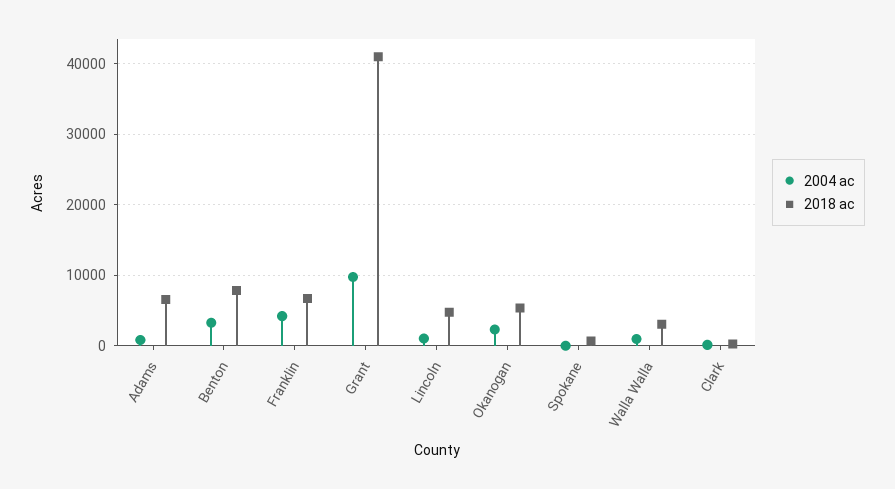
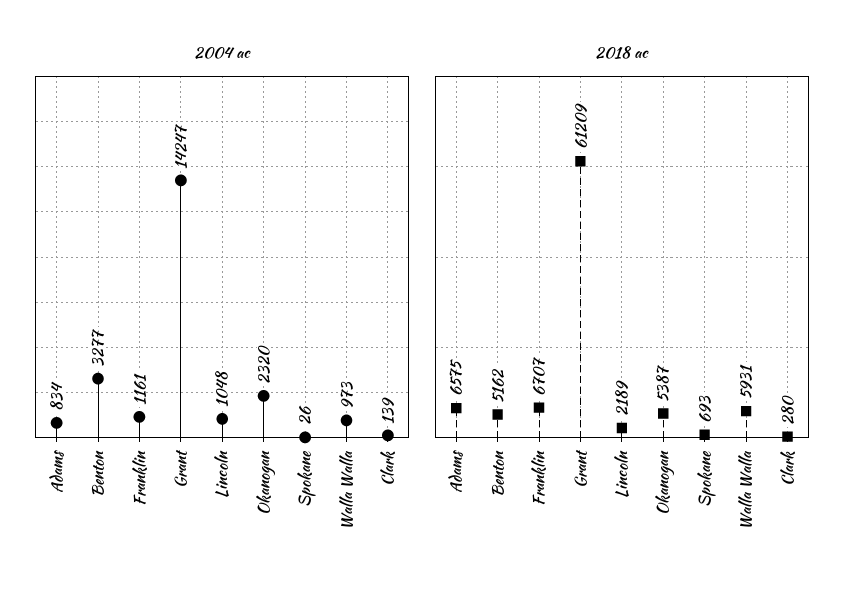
2018 ac, Benton: 8000 -> 5162
2004 ac, Franklin: 4000 -> 1161
2004 ac, Grant: 10000 -> 14247
2018 ac, Grant: 41000 -> 61209
2018 ac, Lincoln: 5000 -> 2189
2018 ac, Walla Walla: 3000 -> 5931

